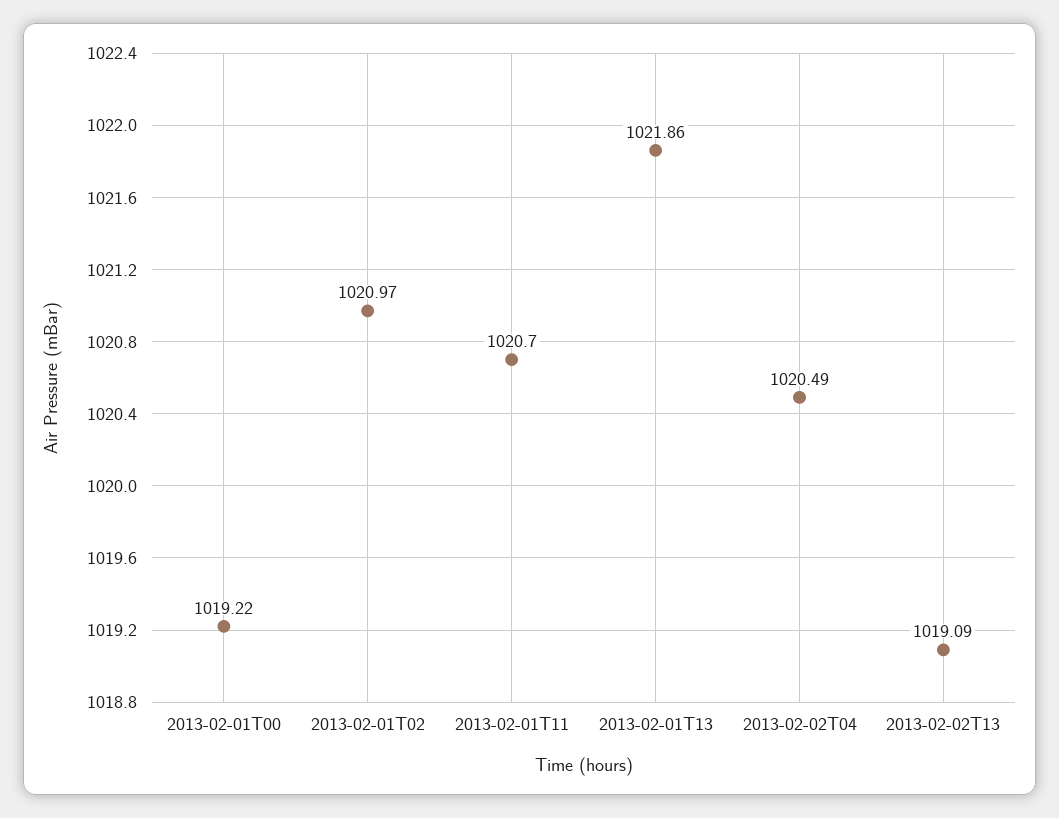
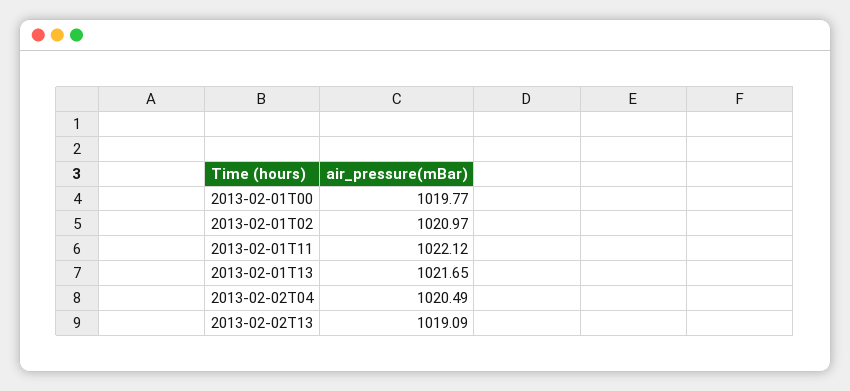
2013-02-01T00: 1019.22 -> 1019.77
2013-02-01T11: 1020.7 -> 1022.12
2013-02-01T13: 1021.86 -> 1021.65

